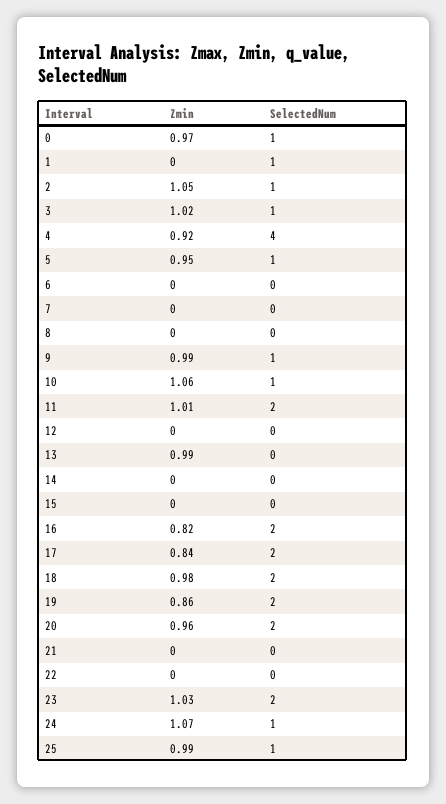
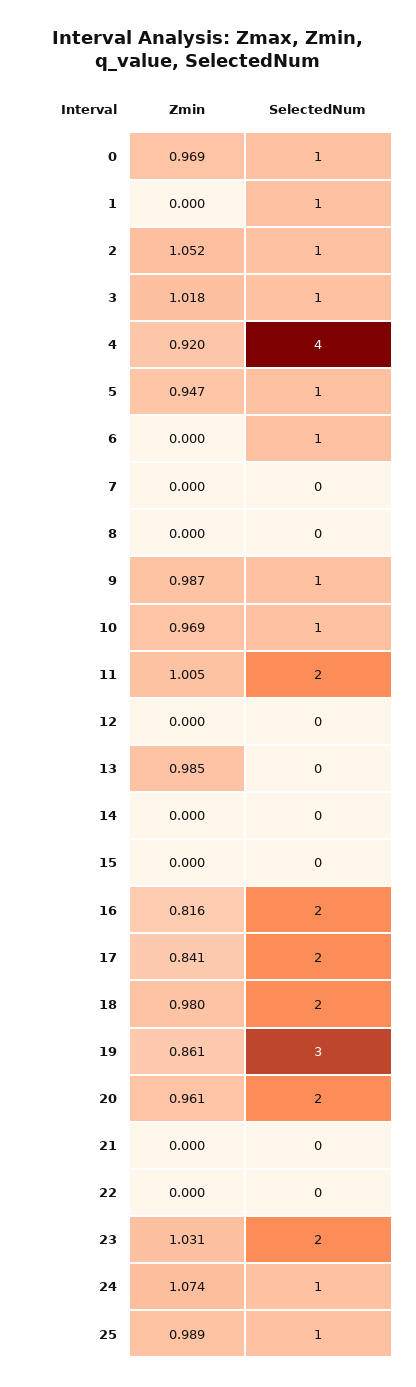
SelectedNum, 6: 0 -> 1
Zmin, 10: 1.06 -> 0.969
SelectedNum, 19: 2 -> 3

